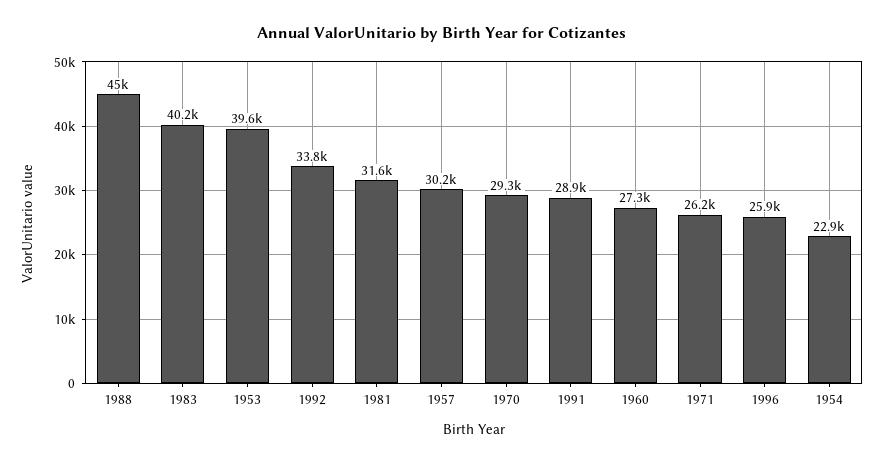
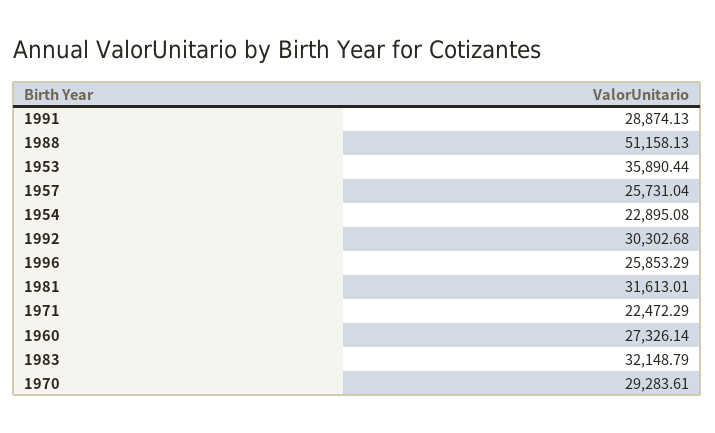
1988: 45000 -> 51158.13
1983: 40200 -> 32148.79
1953: 39600 -> 35890.44
1992: 33800 -> 30302.68
1957: 30200 -> 25731.04
1971: 26200 -> 22472.29

